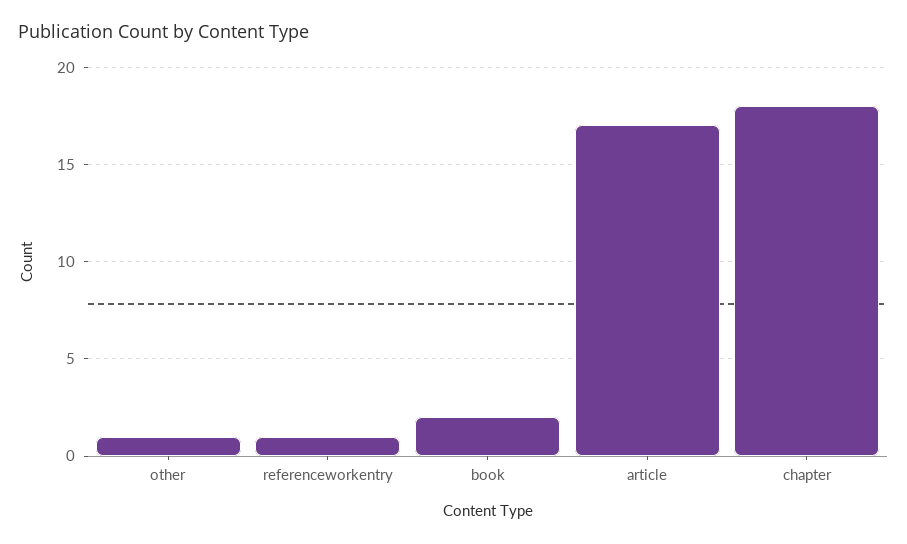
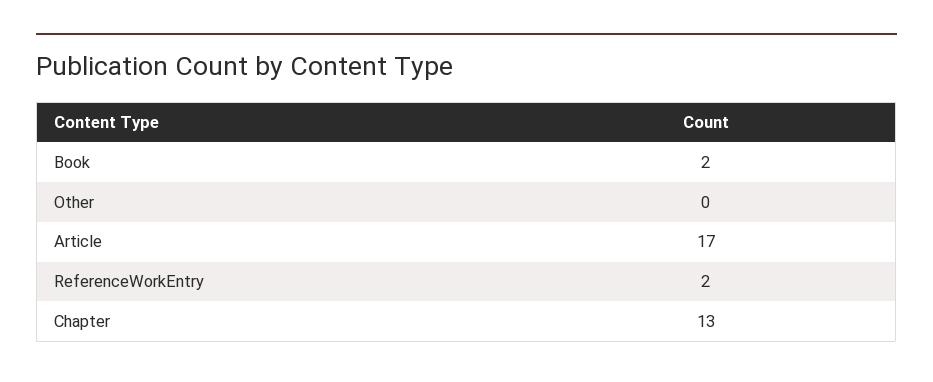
other: 1 -> 0
referenceworkentry: 1 -> 2
chapter: 18 -> 13

